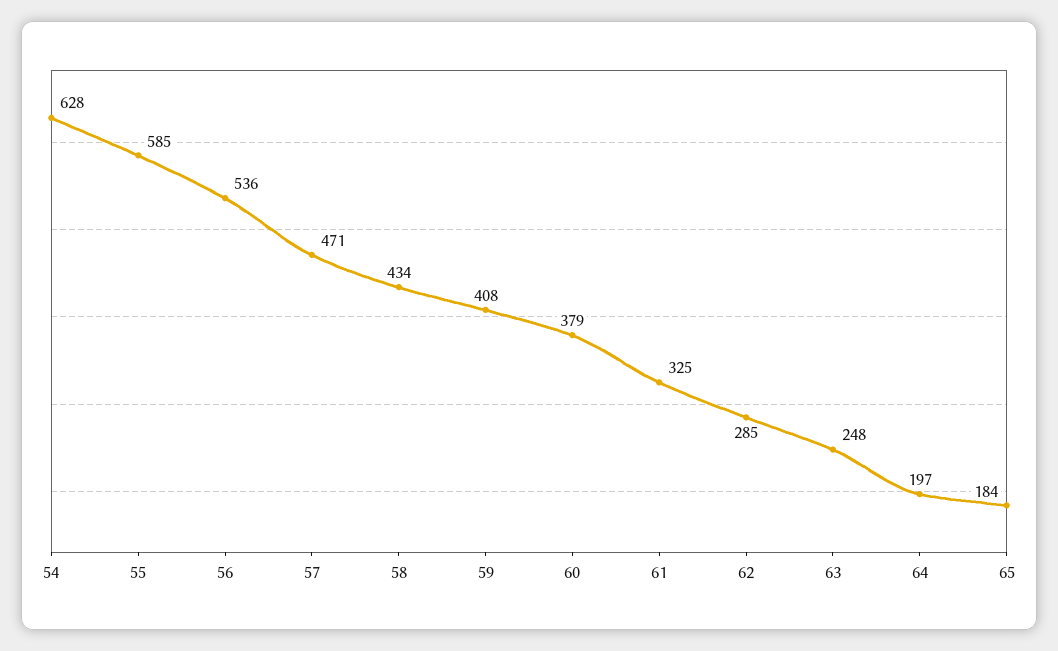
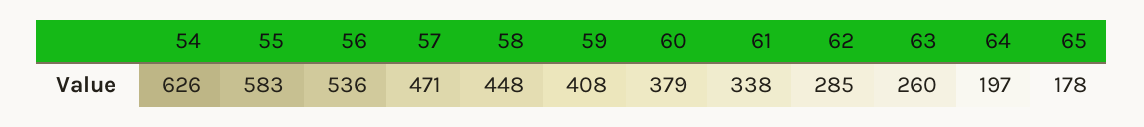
54: 628 -> 626
55: 585 -> 583
58: 434 -> 448
61: 325 -> 338
63: 248 -> 260
65: 184 -> 178

